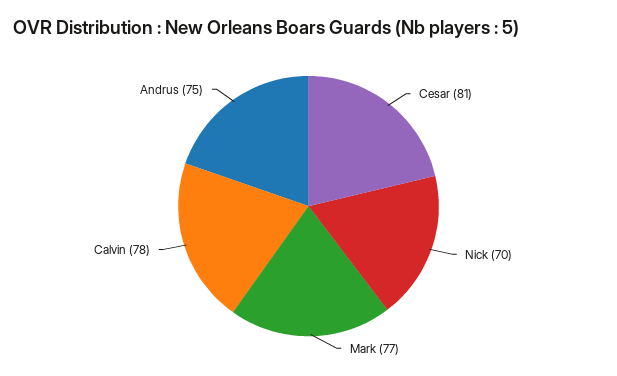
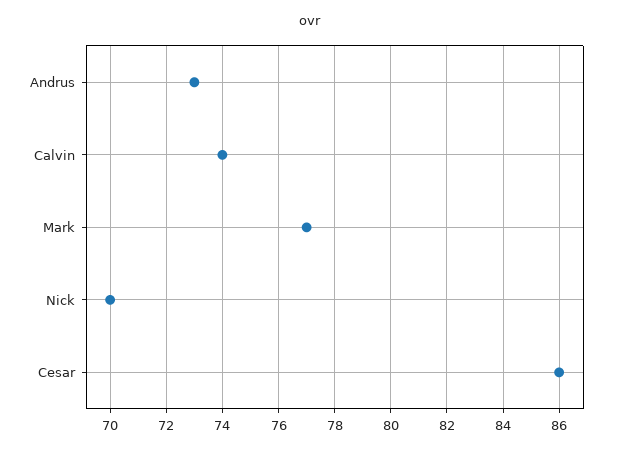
Cesar: 81 -> 86
Calvin: 78 -> 74
Andrus: 75 -> 73

